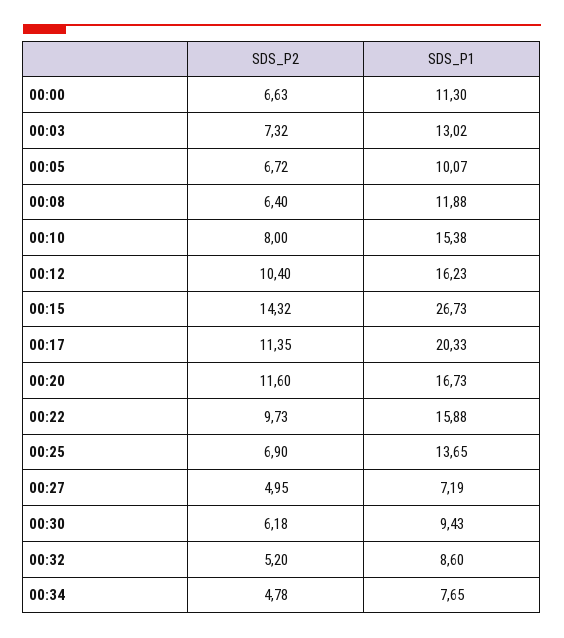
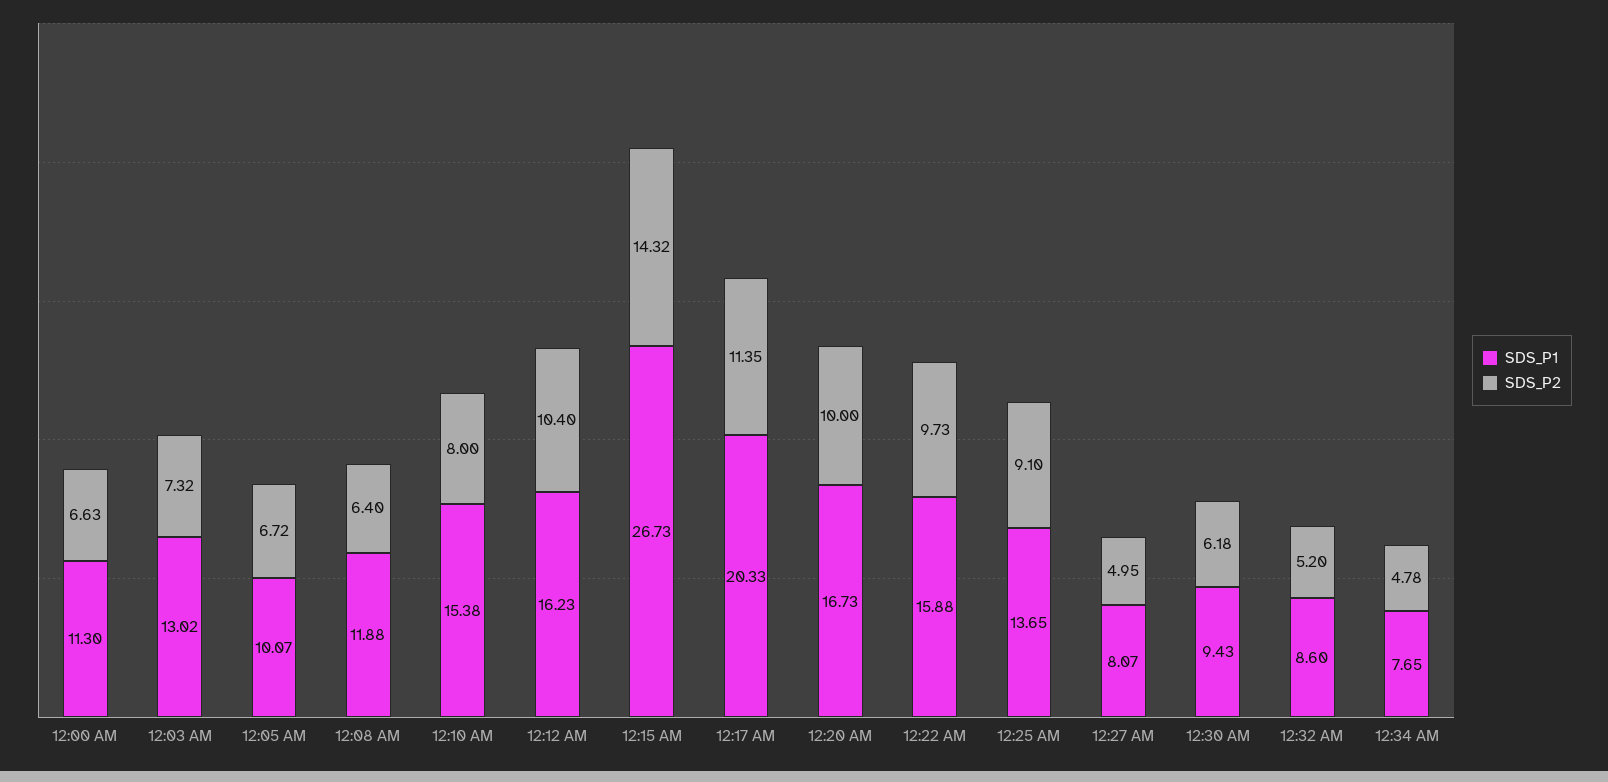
SDS_P2, 00:20: 11.6 -> 10
SDS_P2, 00:25: 6.9 -> 9.1
SDS_P1, 00:27: 7.19 -> 8.07

